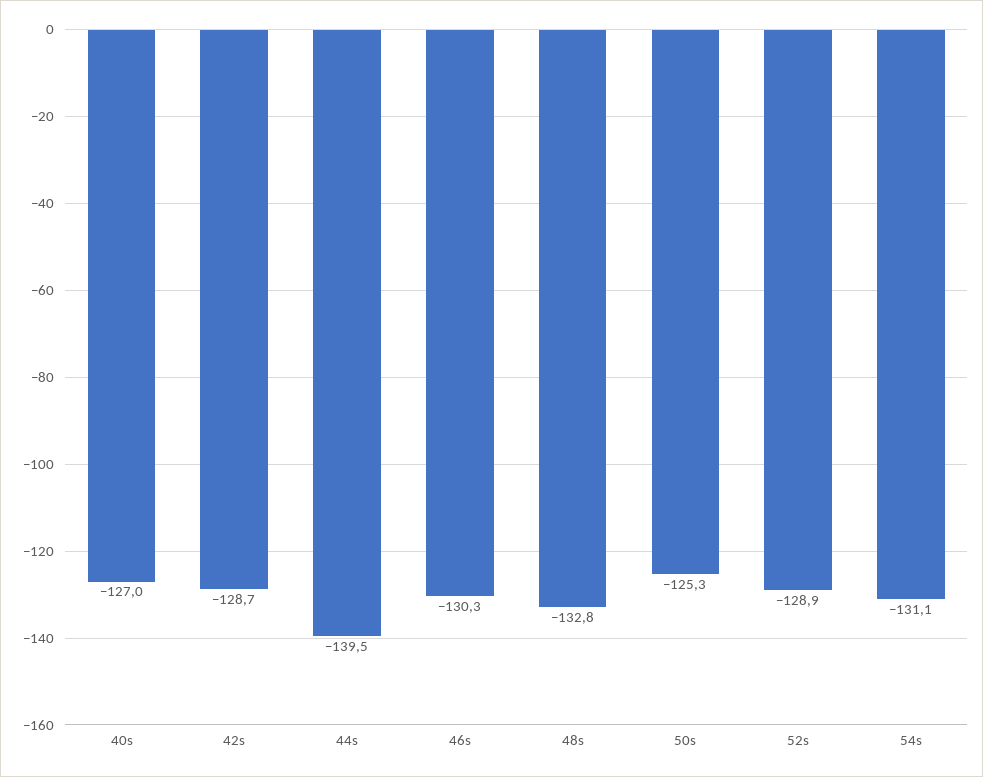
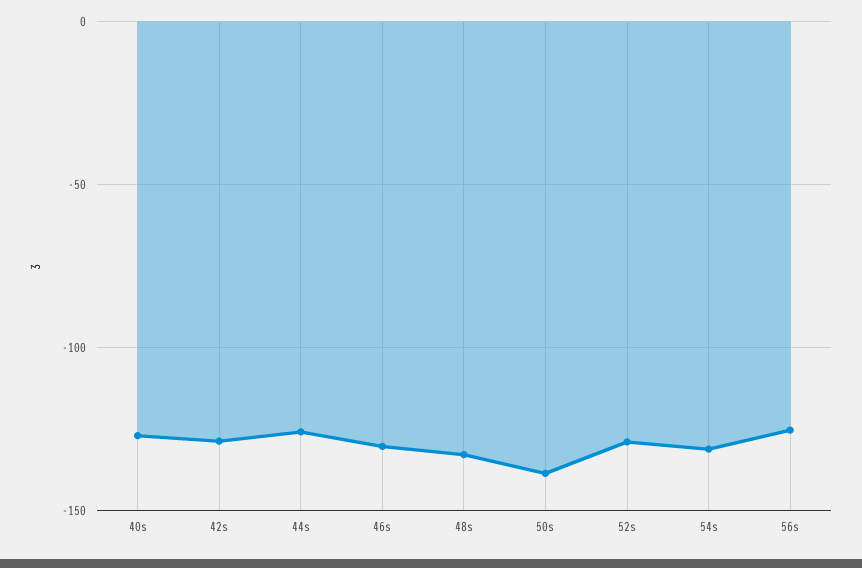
44s: -139.5 -> -125
50s: -125.3 -> -140
56s: none -> -125

